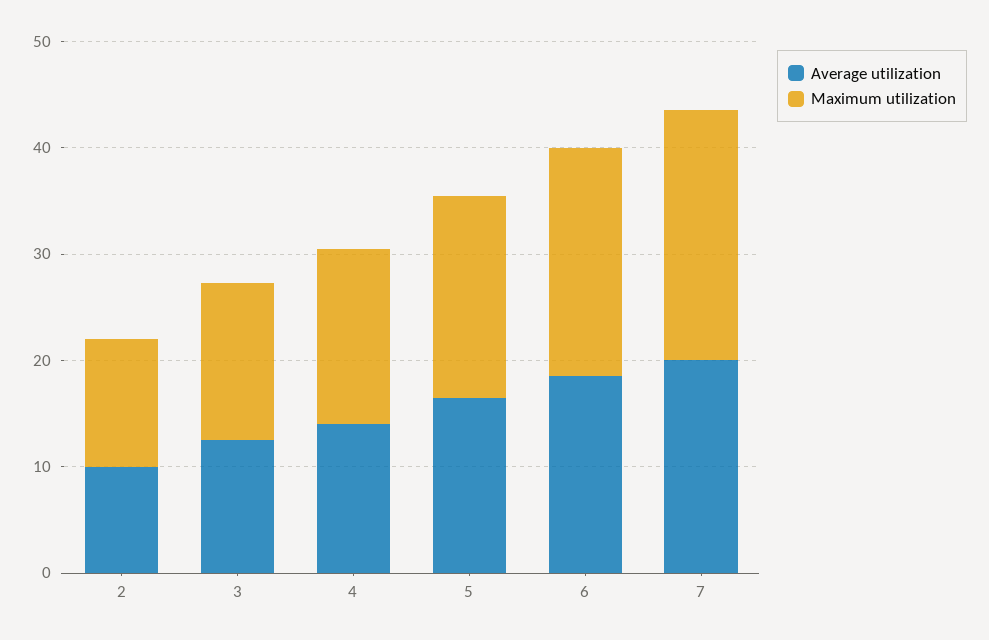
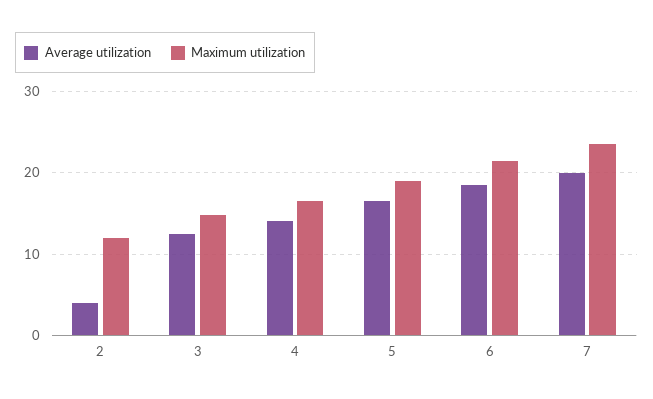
Average utilization, 2: 10 -> 4

